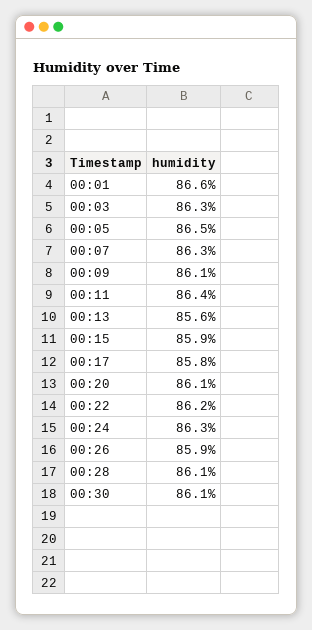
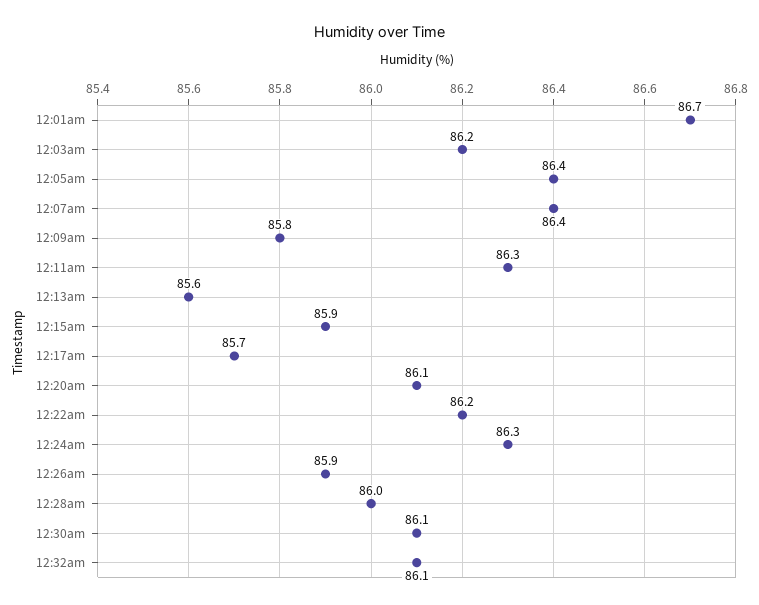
00:01: 86.6 -> 86.7
00:03: 86.3 -> 86.2
00:05: 86.5 -> 86.4
00:07: 86.3 -> 86.4
00:09: 86.1 -> 85.8
00:11: 86.4 -> 86.3
00:17: 85.8 -> 85.7
00:28: 86.1 -> 86
12:32am: none -> 86.1

